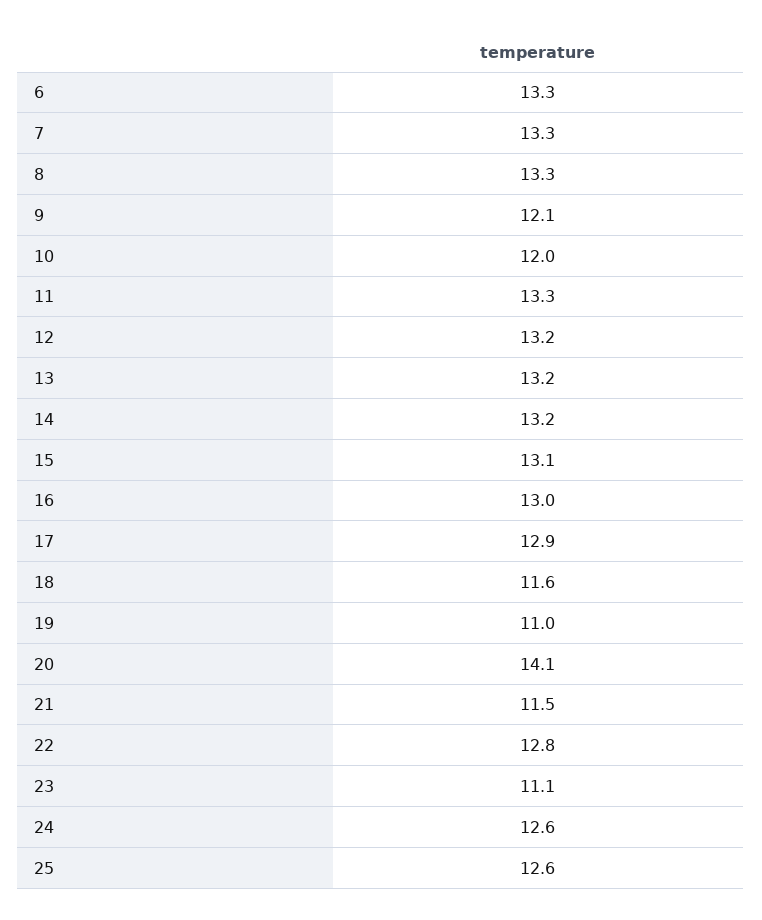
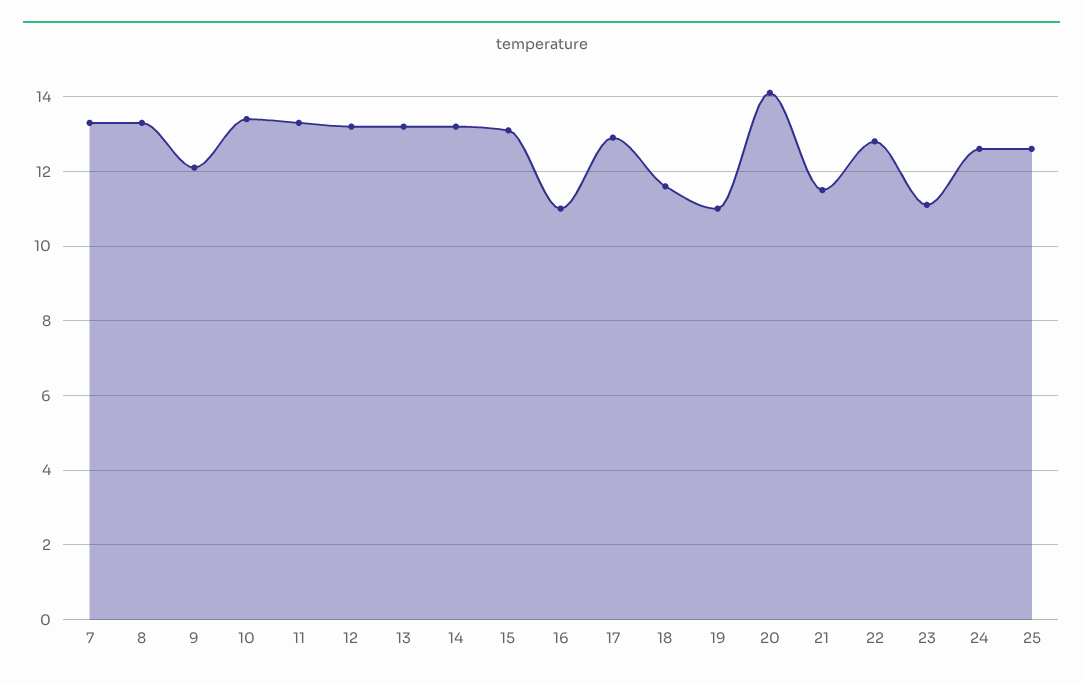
6: 13.3 -> none
10: 12 -> 13.5
16: 13 -> 11

